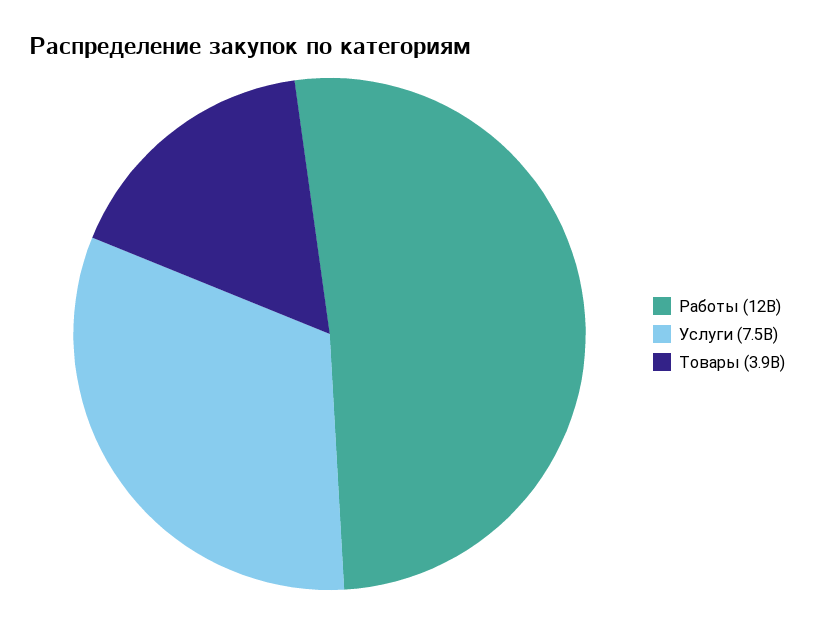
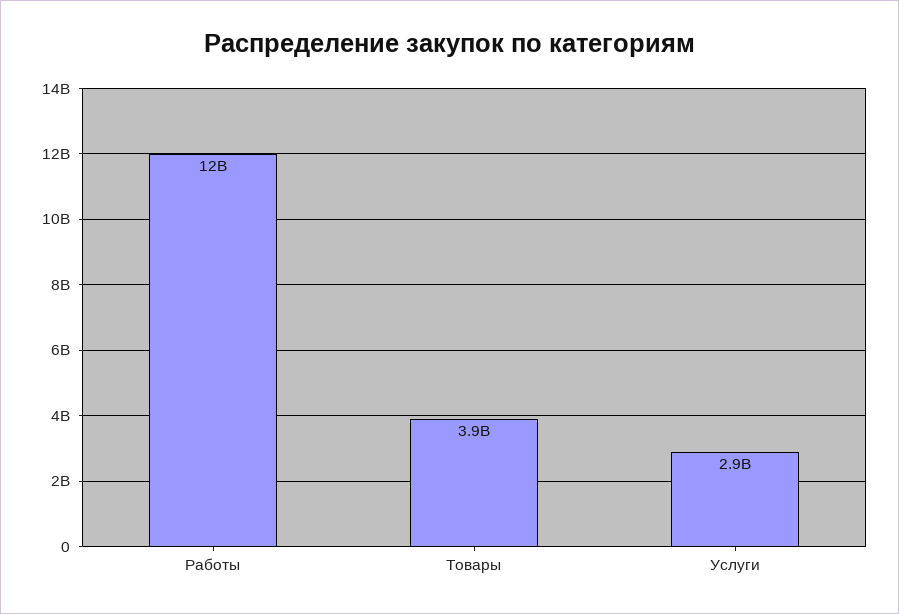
Услуги: 7500000000 -> 2900000000

